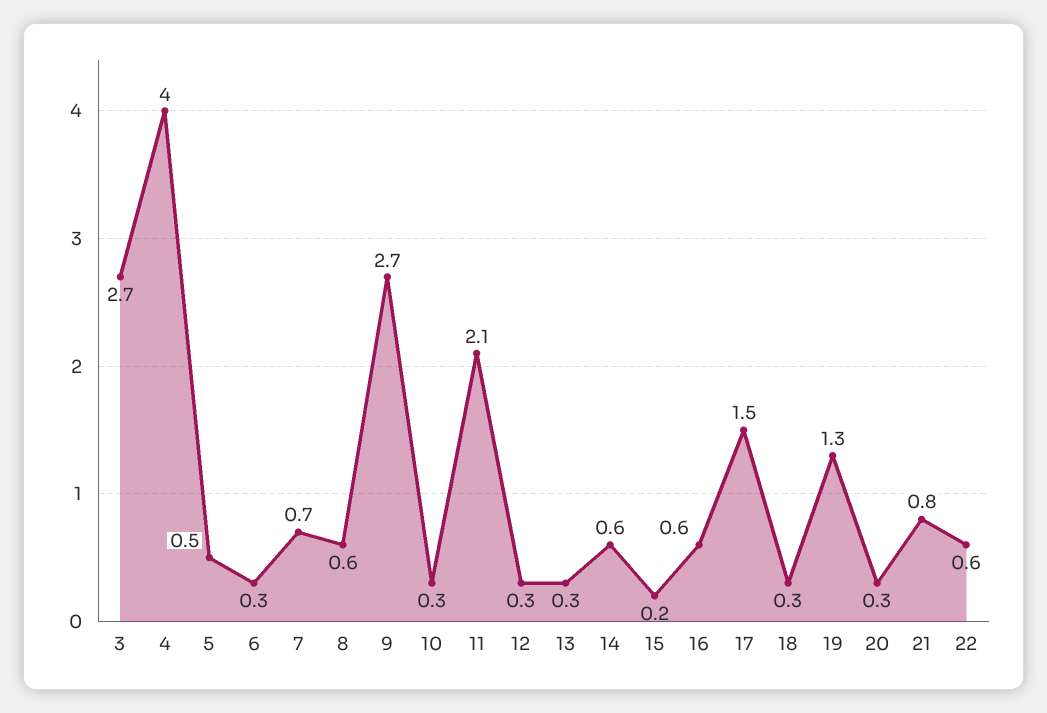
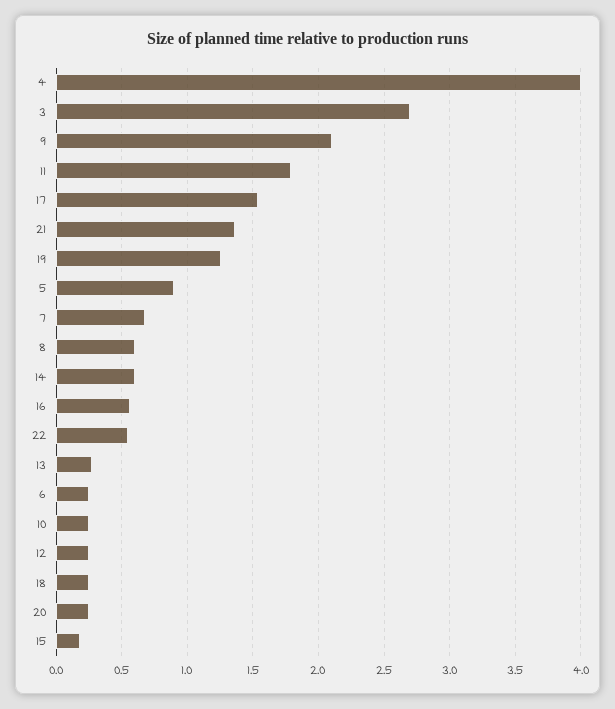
5: 0.5 -> 0.9
9: 2.7 -> 2.1
11: 2.1 -> 1.8
21: 0.8 -> 1.35

